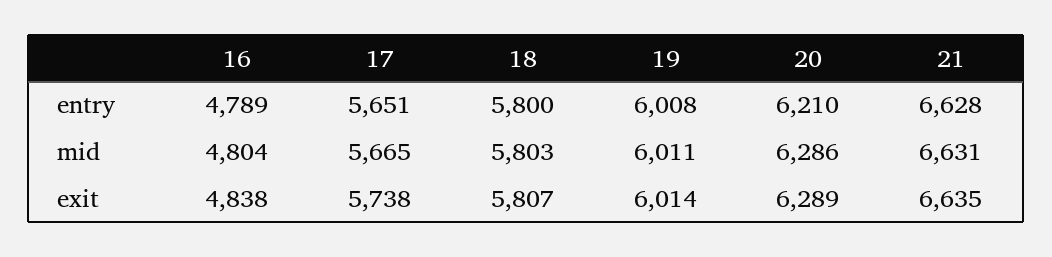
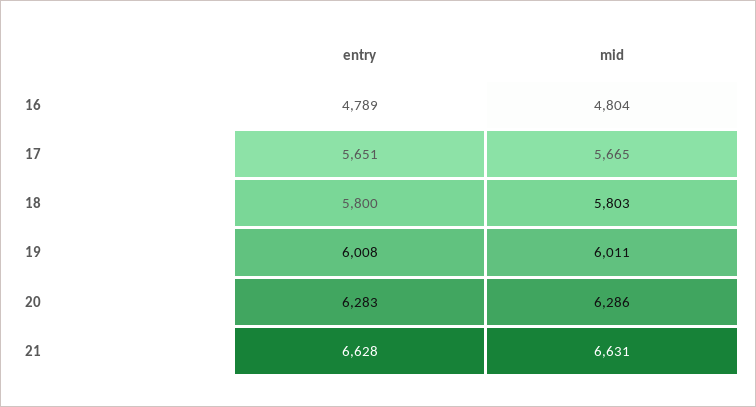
20, entry: 6210 -> 6283
16, exit: 4838 -> none
17, exit: 5738 -> none
18, exit: 5807 -> none
19, exit: 6014 -> none
20, exit: 6289 -> none
21, exit: 6635 -> none

